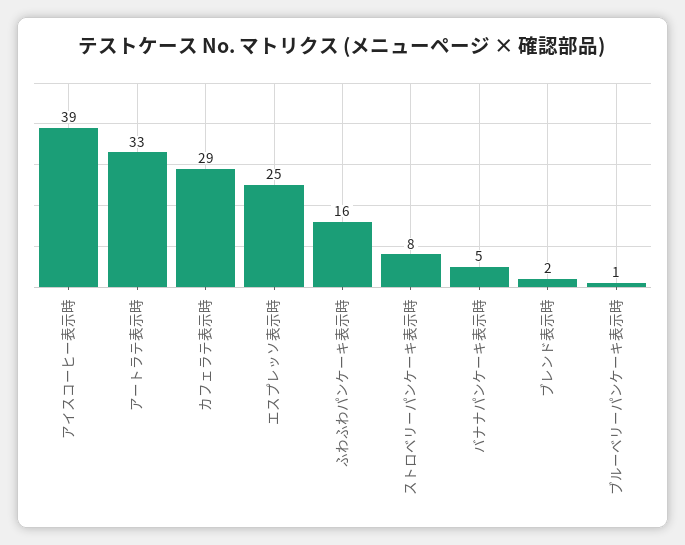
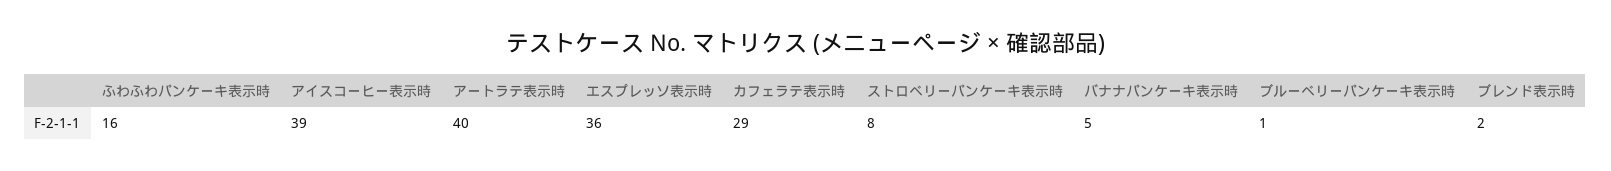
アートラテ表示時: 33 -> 40
エスプレッソ表示時: 25 -> 36

